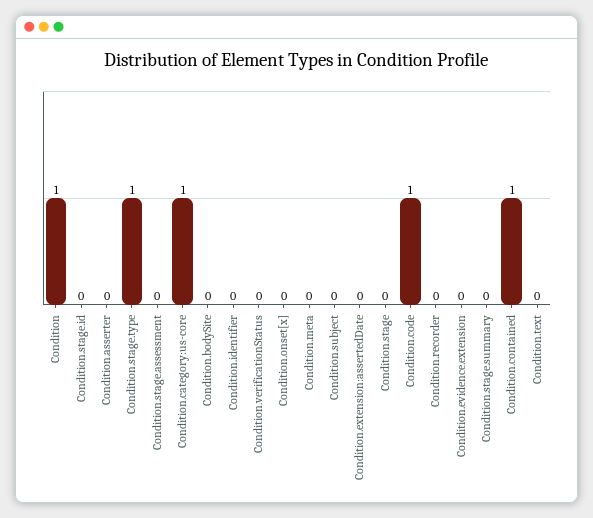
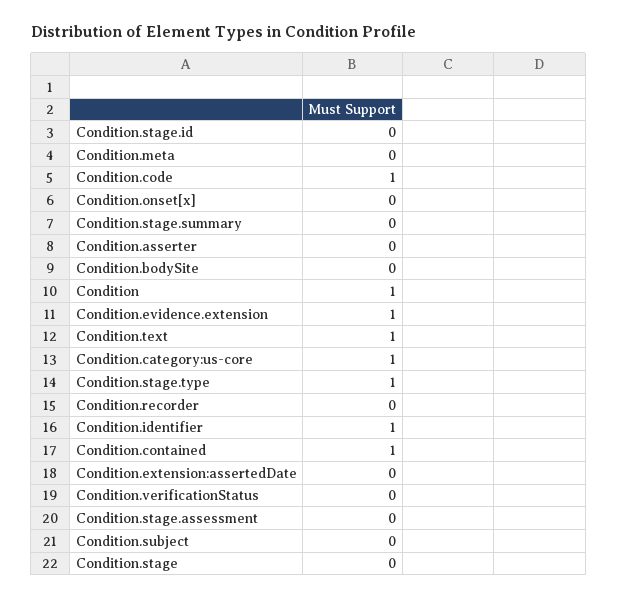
Condition.identifier: 0 -> 1
Condition.evidence.extension: 0 -> 1
Condition.text: 0 -> 1

